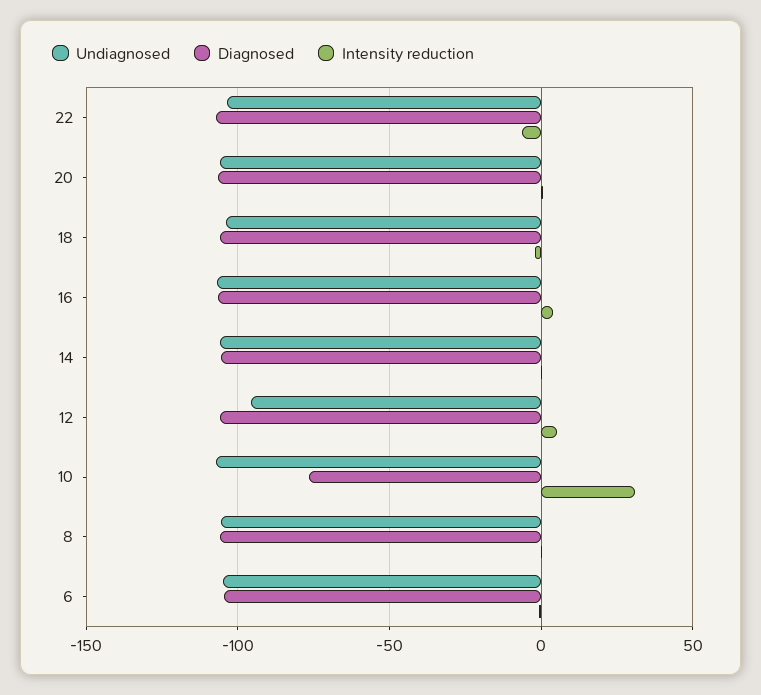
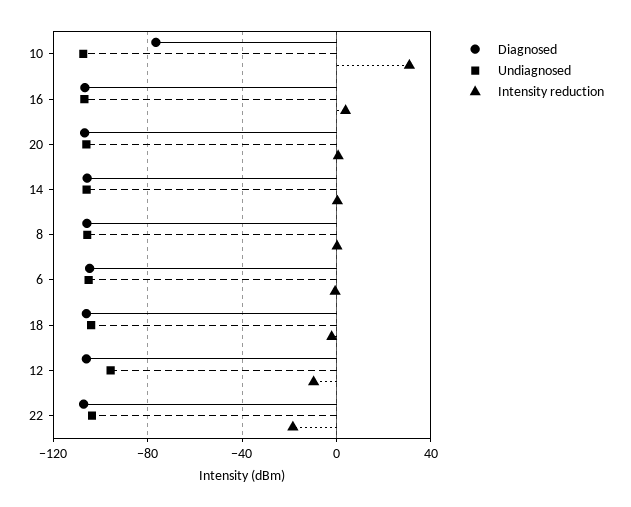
Intensity reduction, 22: -5 -> -20
Intensity reduction, 12: 5 -> -10

